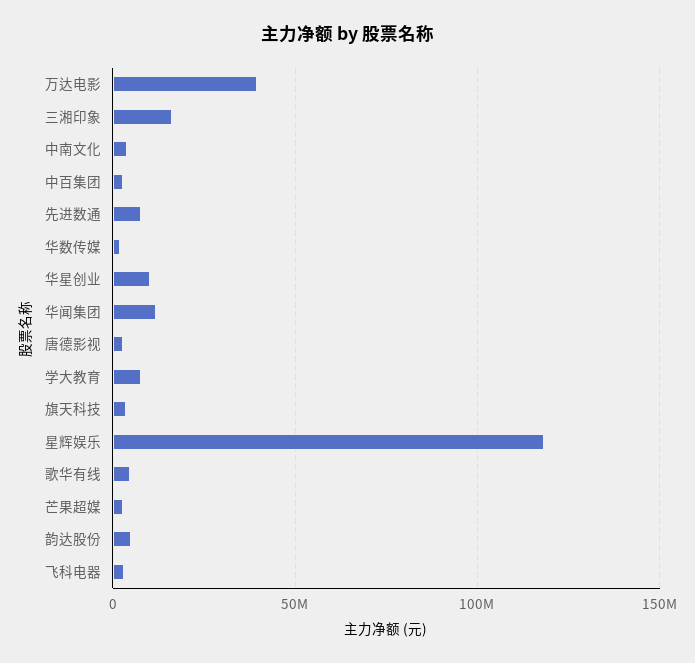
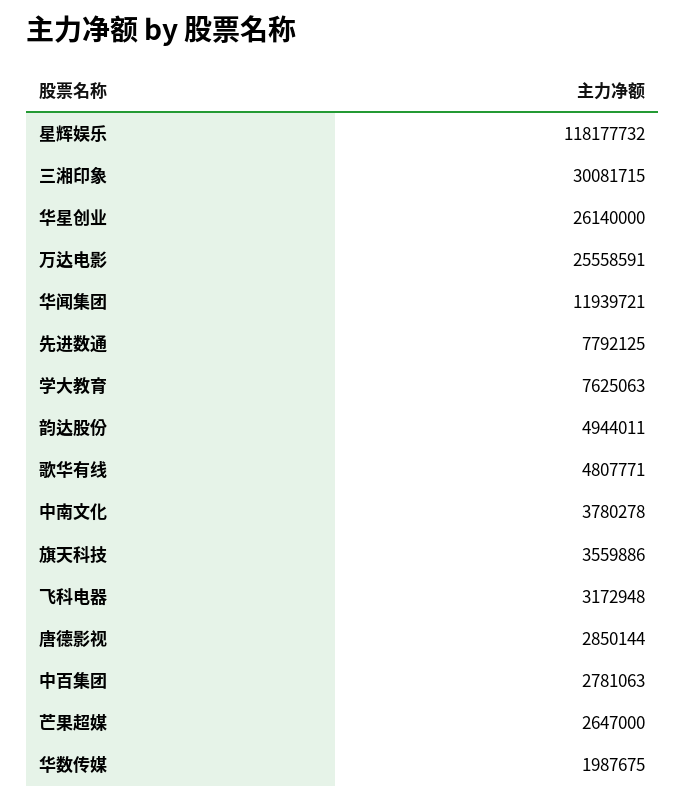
万达电影: 40000000 -> 25558591
三湘印象: 15000000 -> 30081715
华星创业: 10000000 -> 26140000

